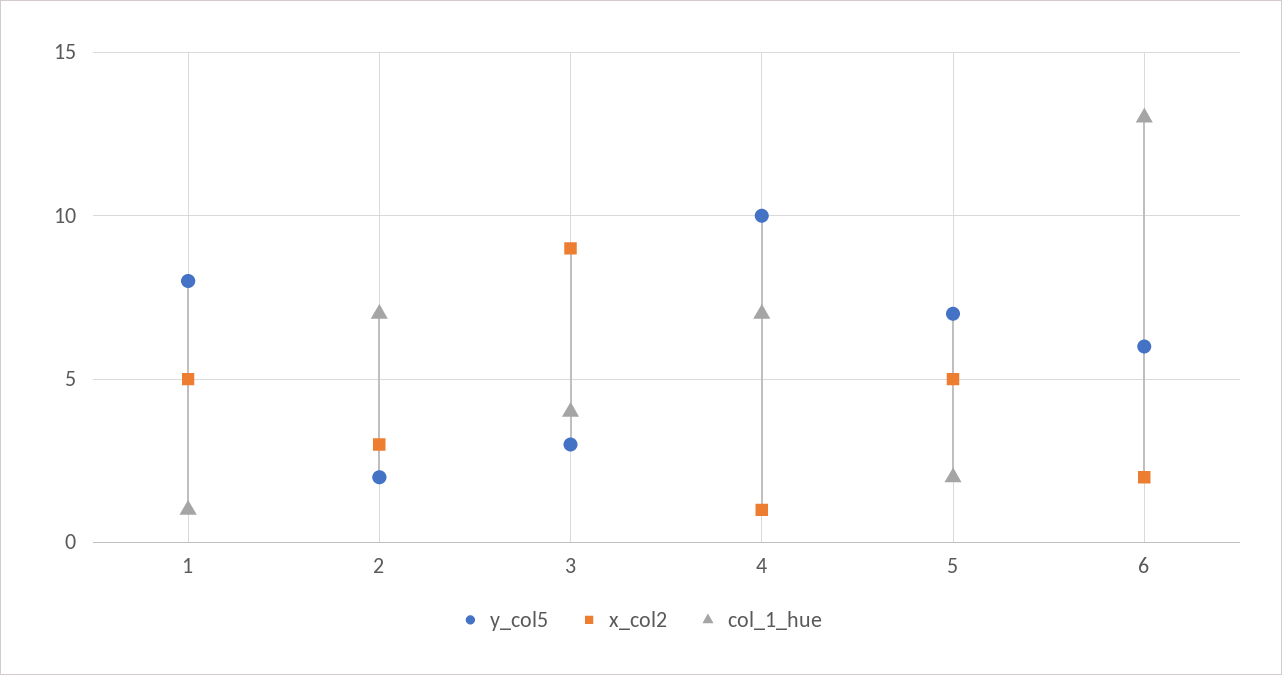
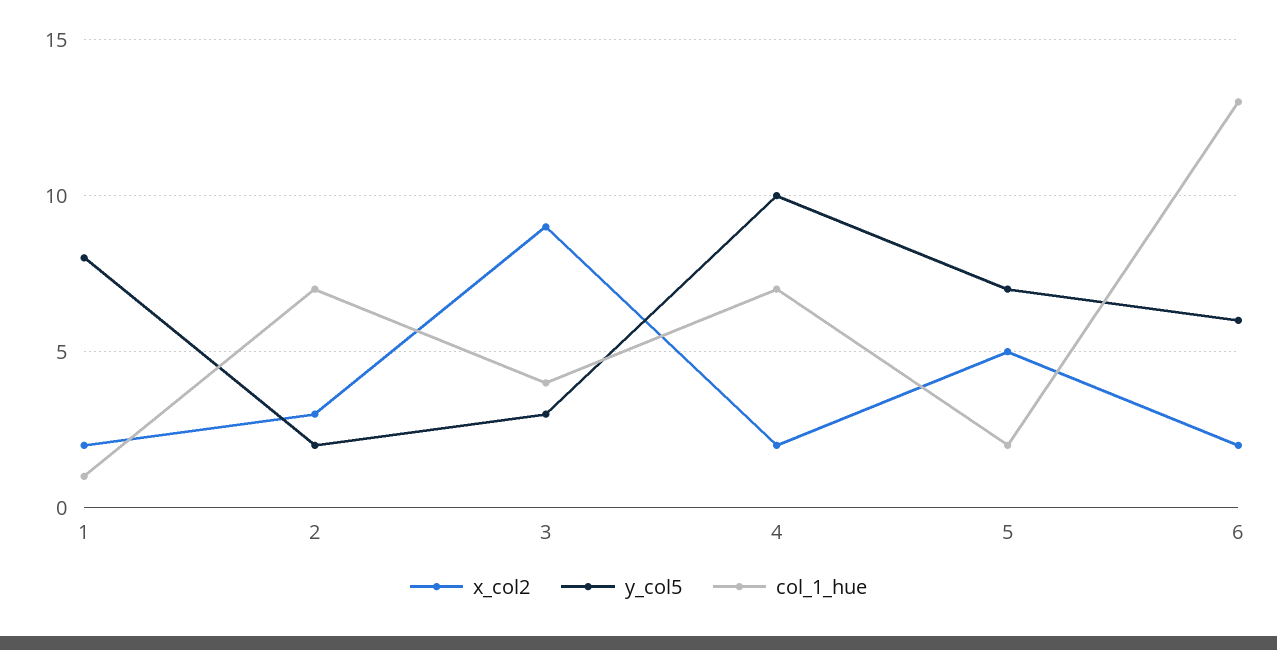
x_col2, 1: 5 -> 2
x_col2, 4: 1 -> 2

